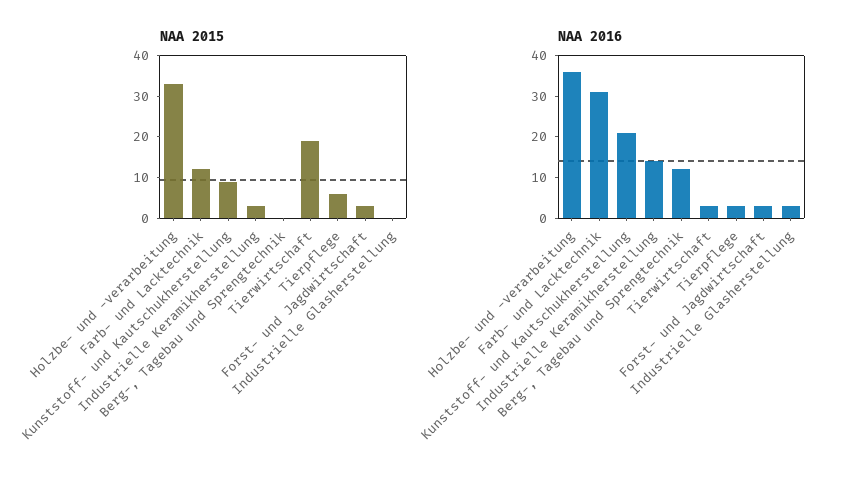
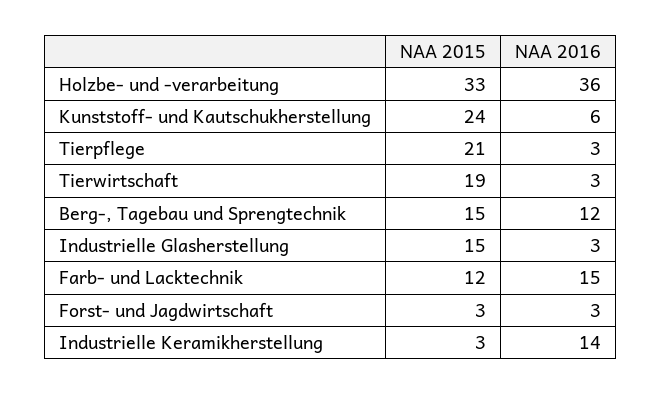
NAA 2015, Kunststoff- und Kautschukherstellung: 10 -> 24
NAA 2015, Berg-, Tagebau und Sprengtechnik: 0 -> 15
NAA 2015, Tierpflege: 5 -> 21
NAA 2015, Industrielle Glasherstellung: 0 -> 15
NAA 2016, Farb- und Lacktechnik: 30 -> 15
NAA 2016, Kunststoff- und Kautschukherstellung: 20 -> 6

